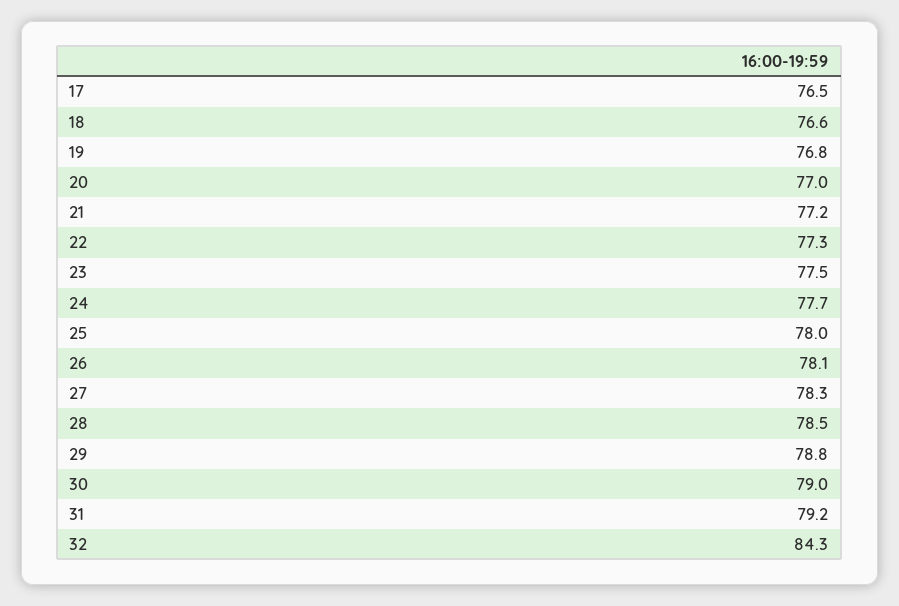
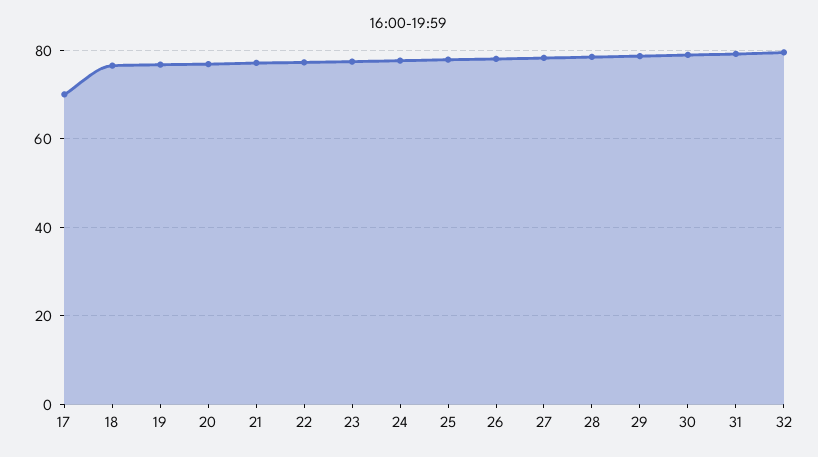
17: 76.5 -> 70
32: 84.3 -> 80

